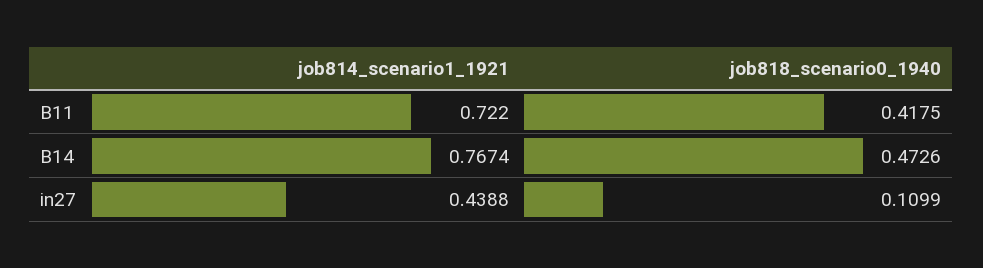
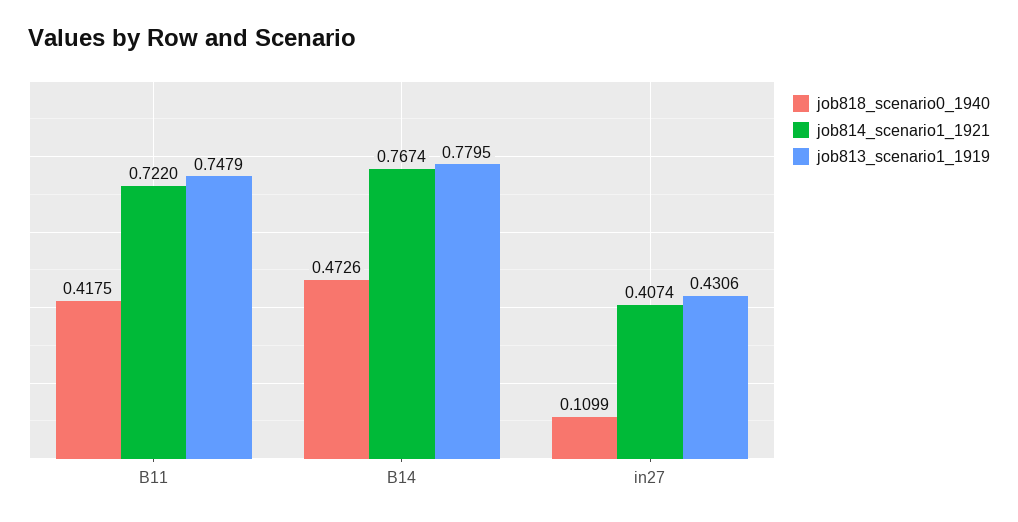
job814_scenario1_1921, in27: 0.4388 -> 0.4074
job813_scenario1_1919, B11: none -> 0.7479
job813_scenario1_1919, B14: none -> 0.7795
job813_scenario1_1919, in27: none -> 0.4306

